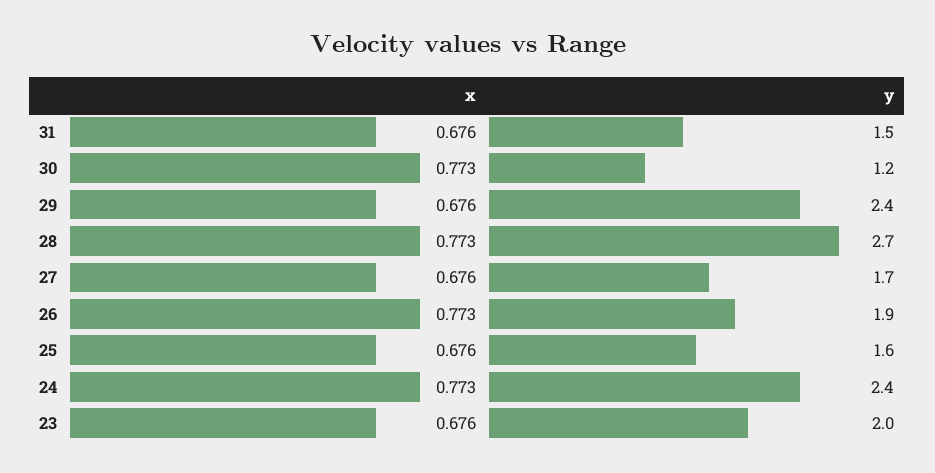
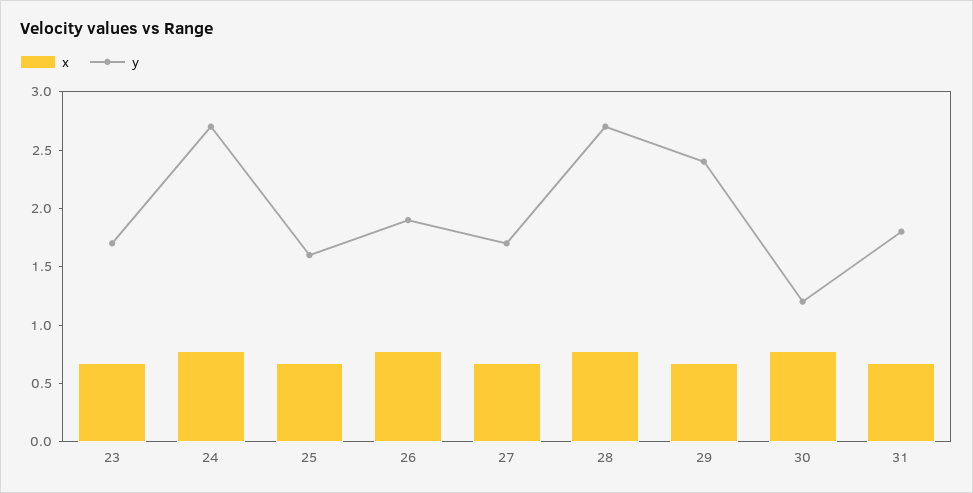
y, 31: 1.5 -> 1.8
y, 24: 2.4 -> 2.7
y, 23: 2 -> 1.7

